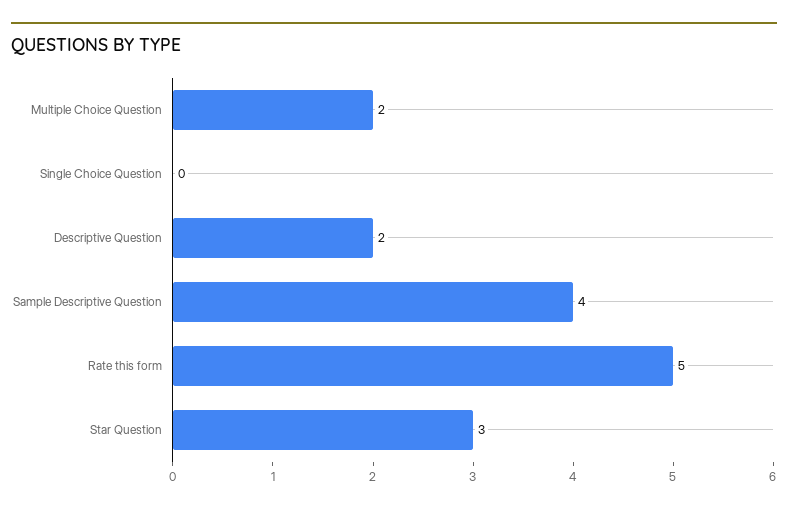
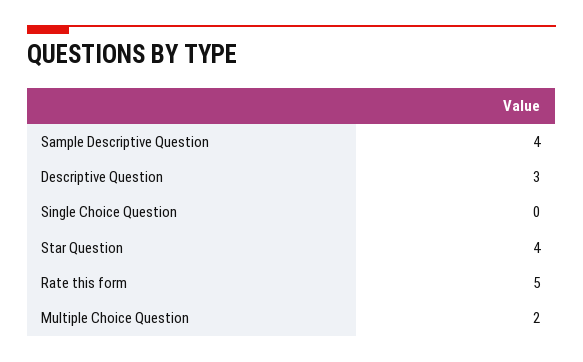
Descriptive Question: 2 -> 3
Star Question: 3 -> 4

